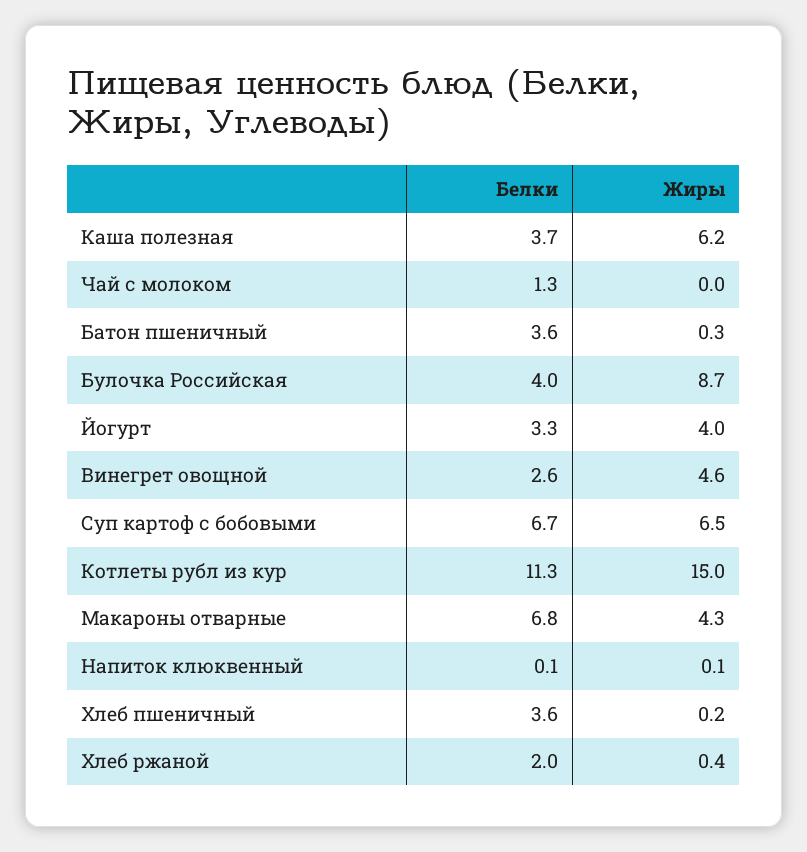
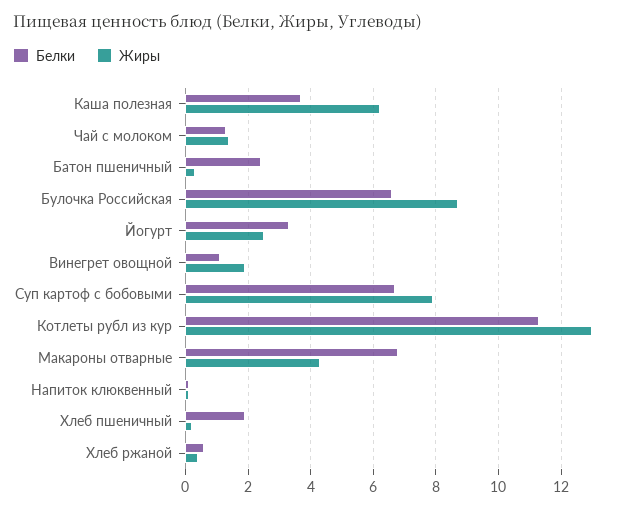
Жиры, Чай с молоком: 0 -> 1.5
Белки, Батон пшеничный: 3.6 -> 2.5
Белки, Булочка Российская: 4 -> 6.5
Жиры, Йогурт: 4 -> 2.5
Белки, Винегрет овощной: 2.6 -> 1
Жиры, Винегрет овощной: 4.6 -> 2
Жиры, Суп картоф с бобовыми: 6.5 -> 8
Жиры, Котлеты рубл из кур: 15 -> 13
Белки, Хлеб пшеничный: 3.6 -> 2
Белки, Хлеб ржаной: 2 -> 0.5

